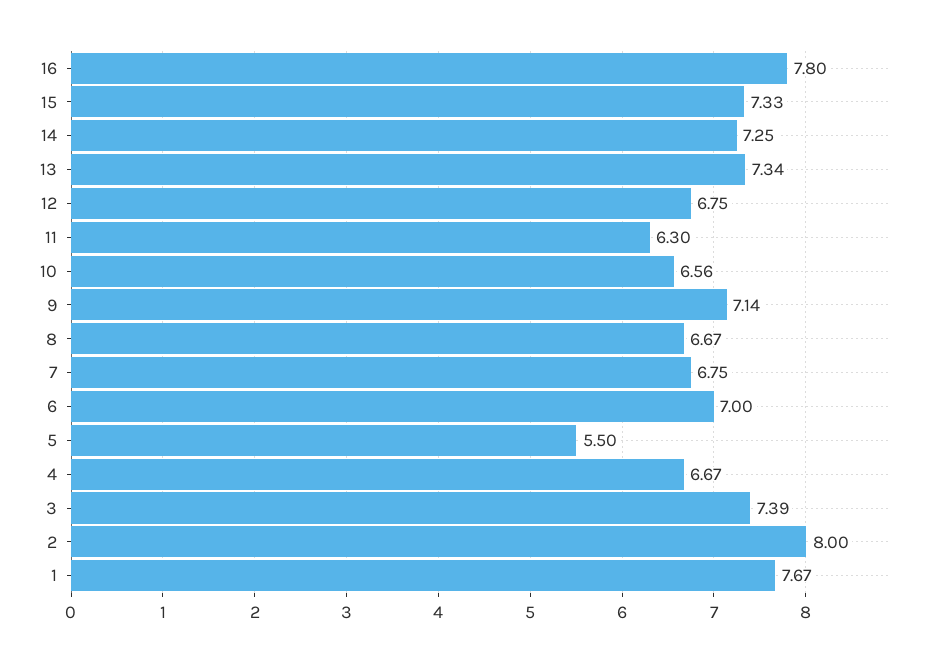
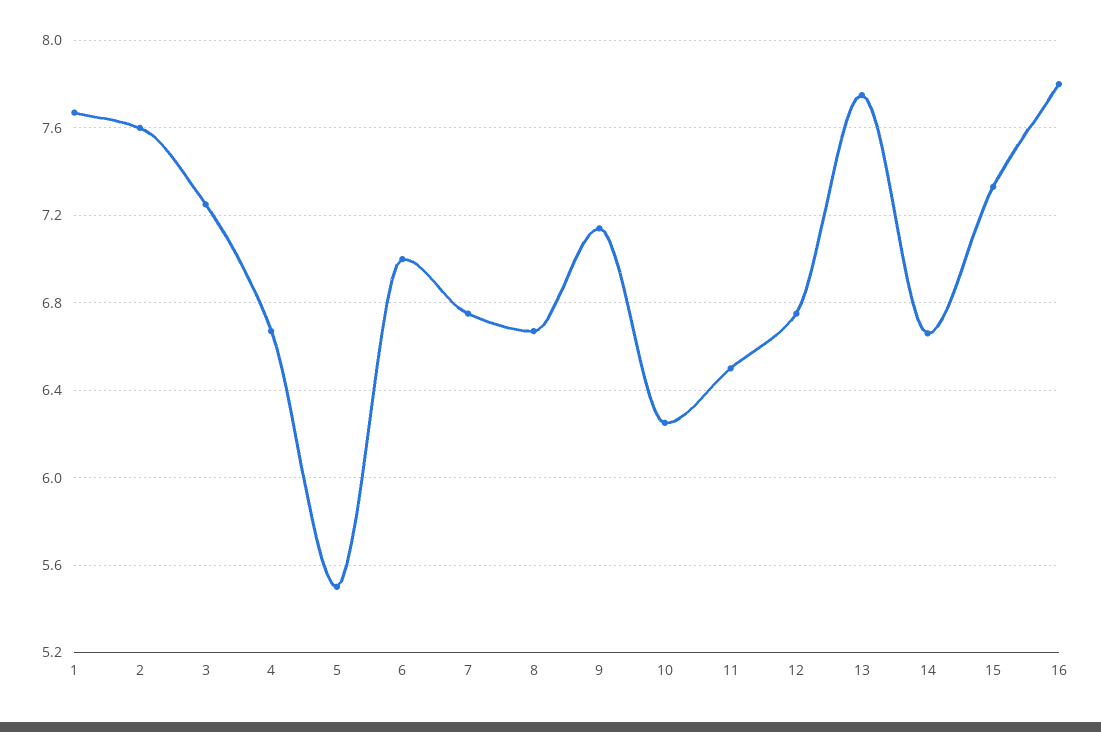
14: 7.25 -> 6.65
13: 7.34 -> 7.75
11: 6.3 -> 6.5
10: 6.56 -> 6.25
3: 7.39 -> 7.25
2: 8 -> 7.6

